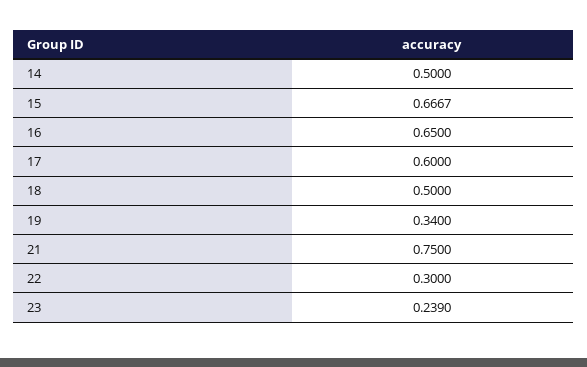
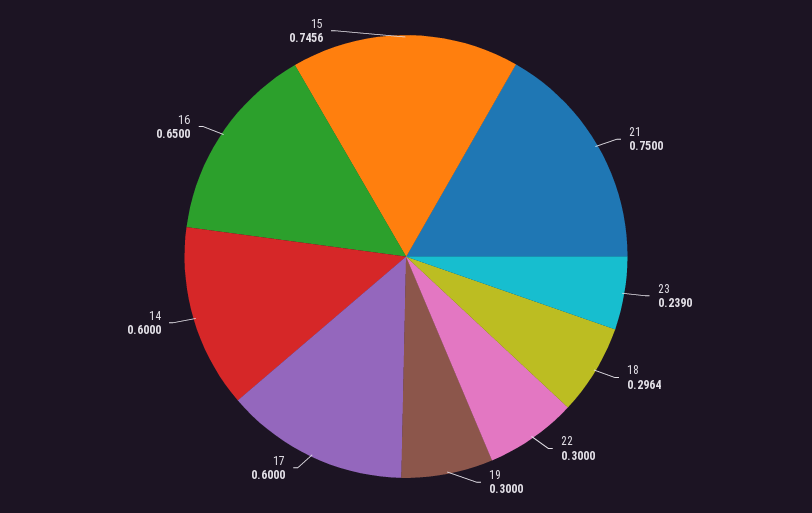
14: 0.5 -> 0.6
15: 0.6667 -> 0.7456
18: 0.5 -> 0.2964
19: 0.34 -> 0.3

